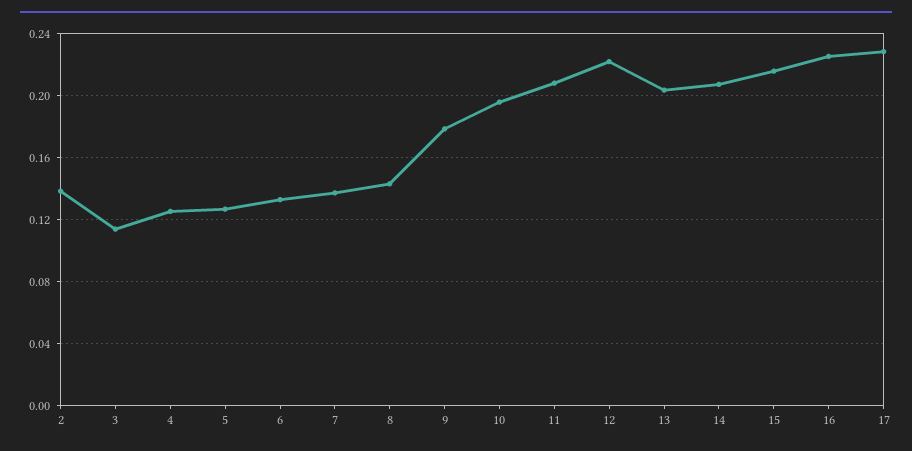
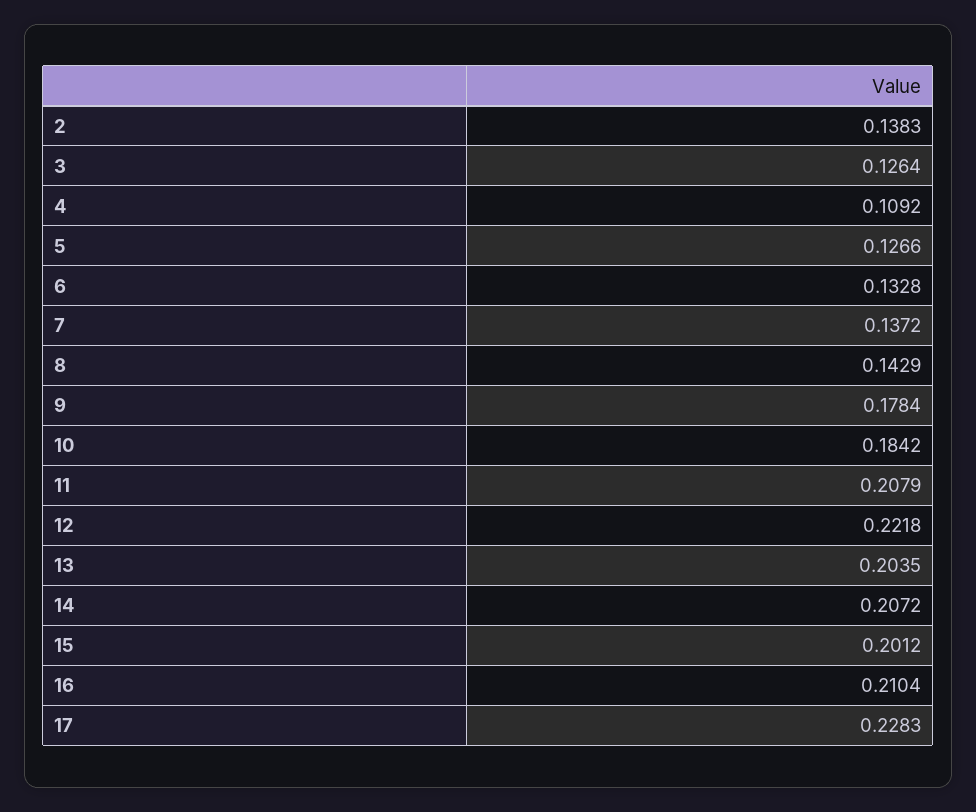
3: 0.115 -> 0.1264
4: 0.125 -> 0.1092
10: 0.195 -> 0.1842
15: 0.215 -> 0.2012
16: 0.225 -> 0.2104

